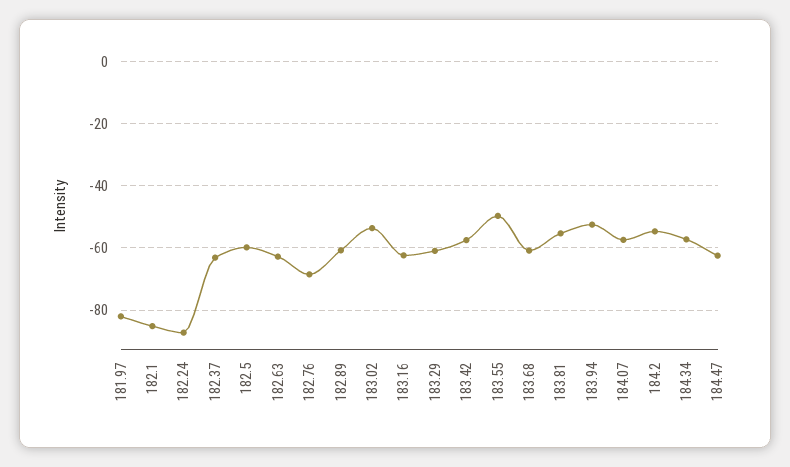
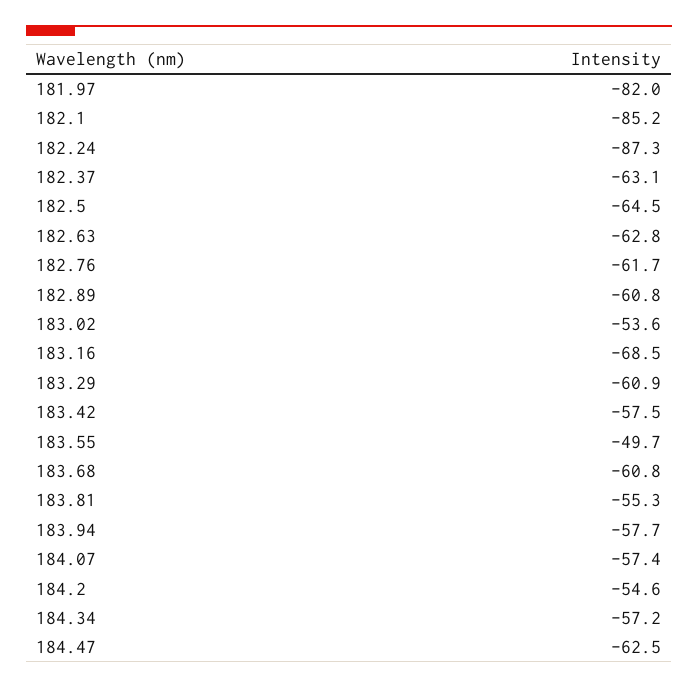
182.5: -60 -> -64.5
182.76: -68 -> -61.7
183.16: -62 -> -68.5
183.94: -52 -> -57.7

